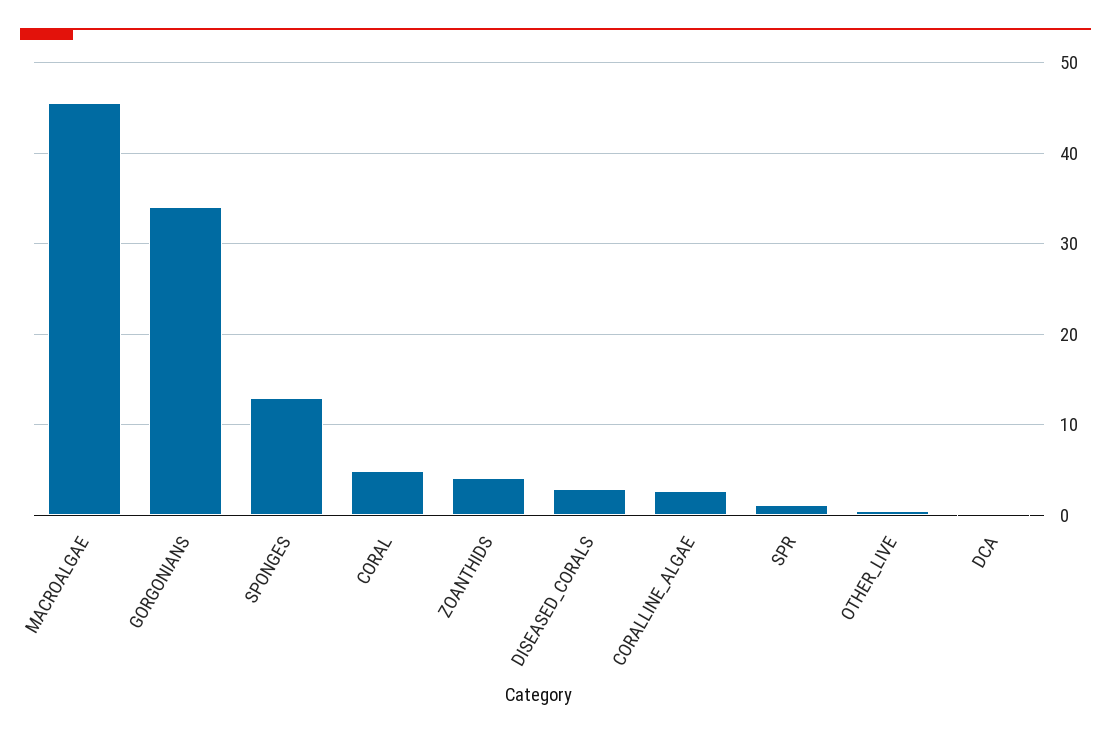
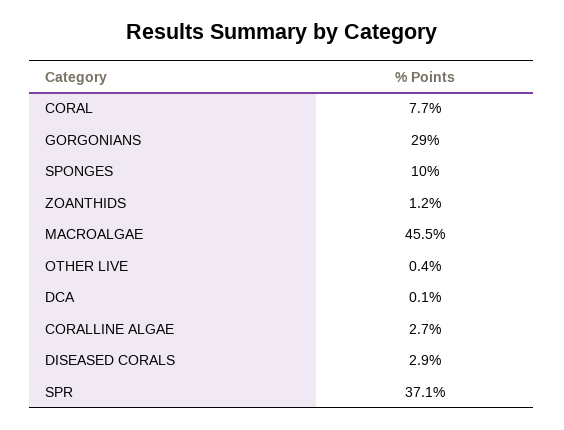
GORGONIANS: 34 -> 29
SPONGES: 13 -> 10
CORAL: 5 -> 7.7
ZOANTHIDS: 4 -> 1.2
SPR: 1 -> 37.1

